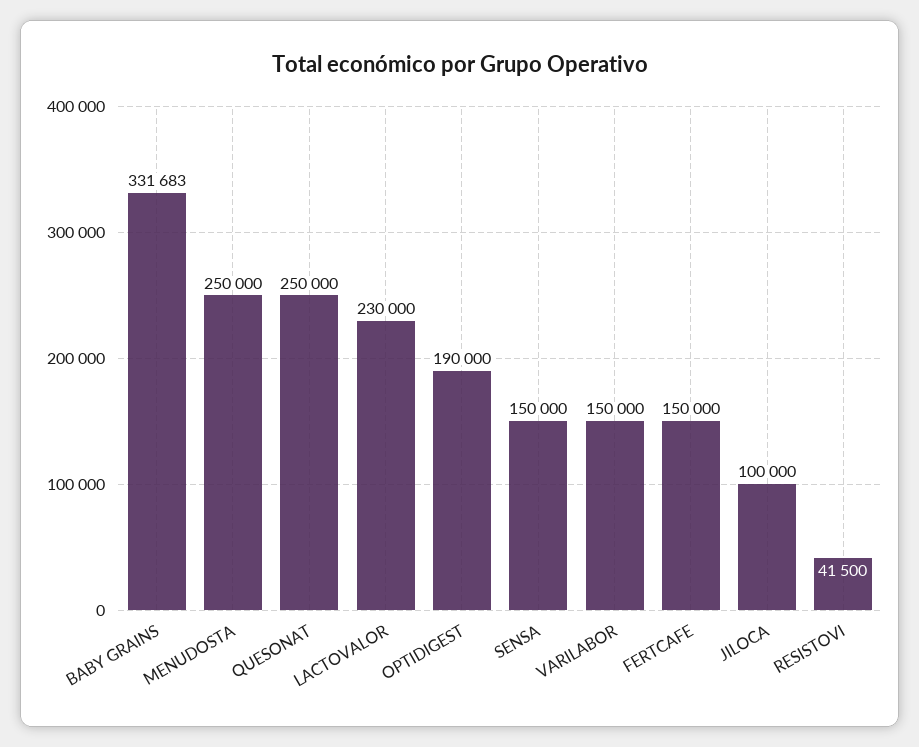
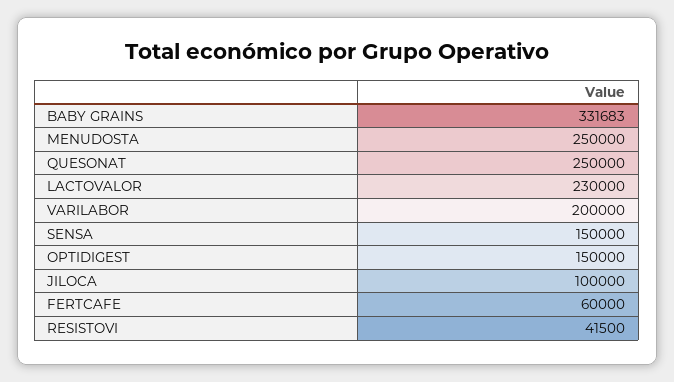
OPTIDIGEST: 190000 -> 150000
VARILABOR: 150000 -> 200000
FERTCAFE: 150000 -> 60000

